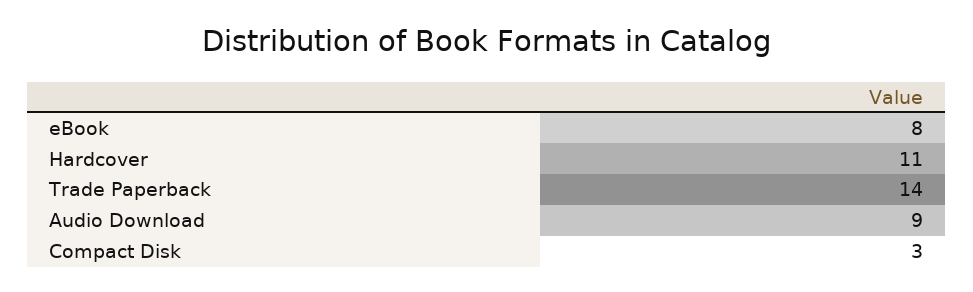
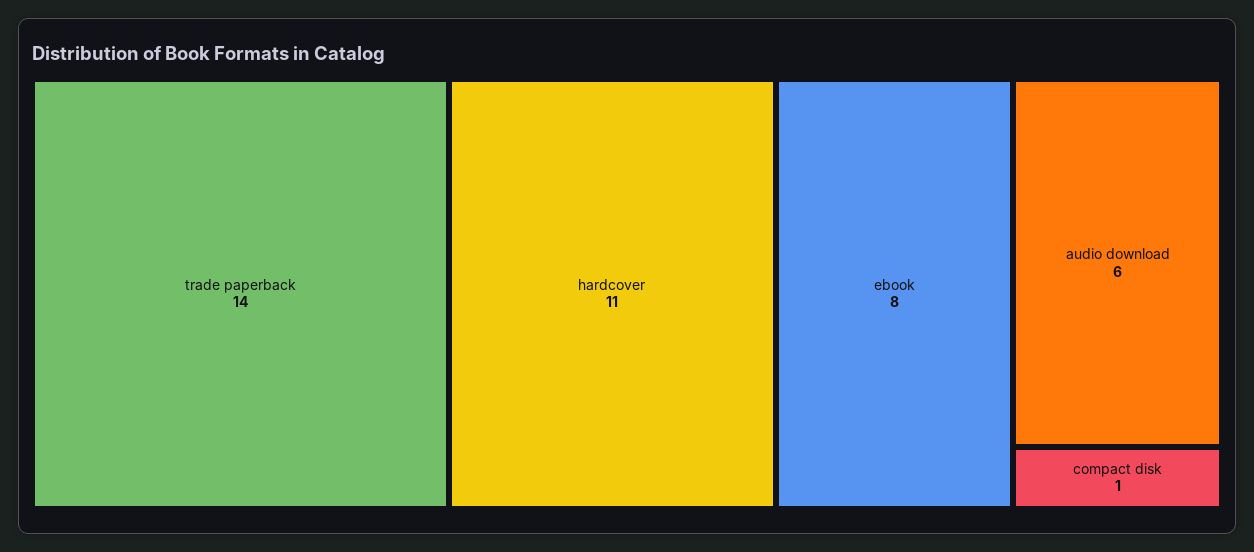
Audio Download: 9 -> 6
Compact Disk: 3 -> 1

